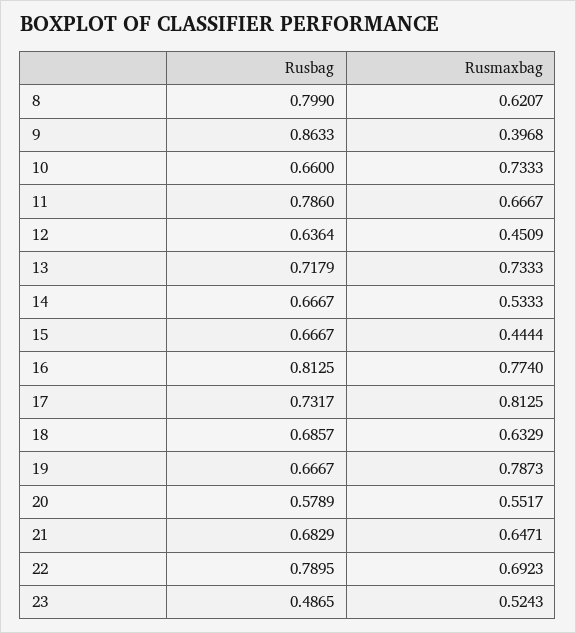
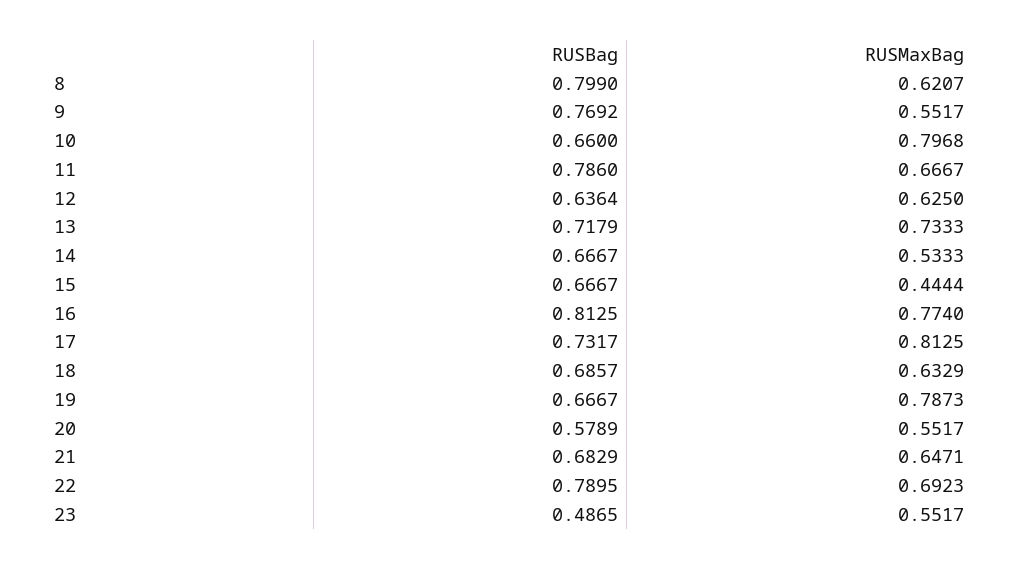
Rusbag, 9: 0.8633 -> 0.7692
Rusmaxbag, 9: 0.3968 -> 0.5517
Rusmaxbag, 10: 0.7333 -> 0.7968
Rusmaxbag, 12: 0.4509 -> 0.625
Rusmaxbag, 23: 0.5243 -> 0.5517

